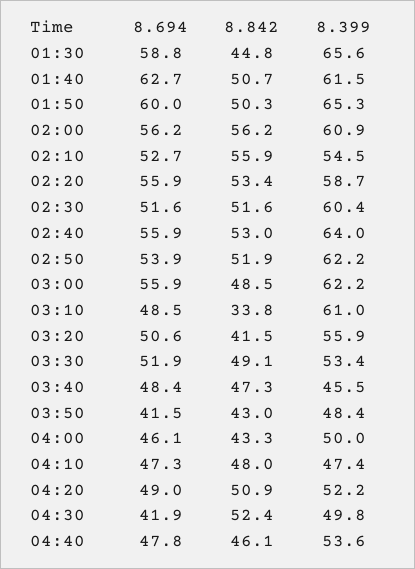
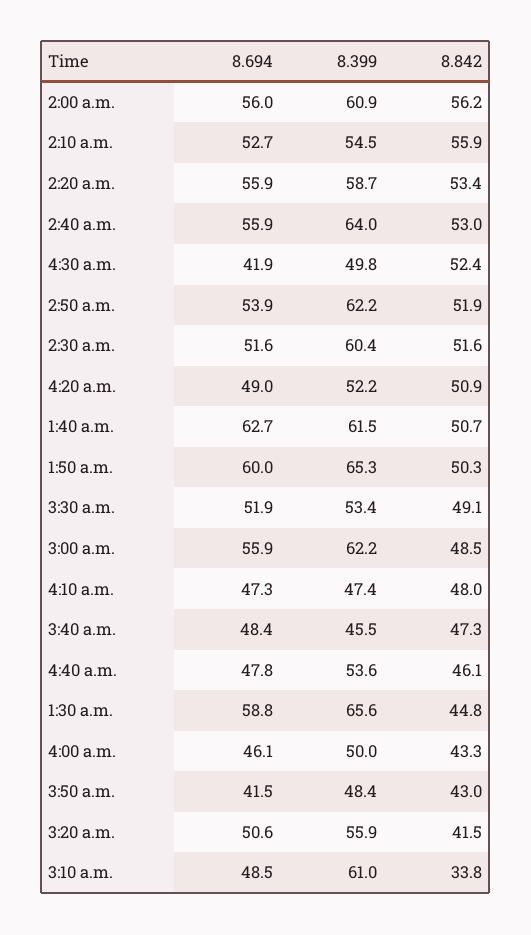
8.694, 02:00: 56.2 -> 56

